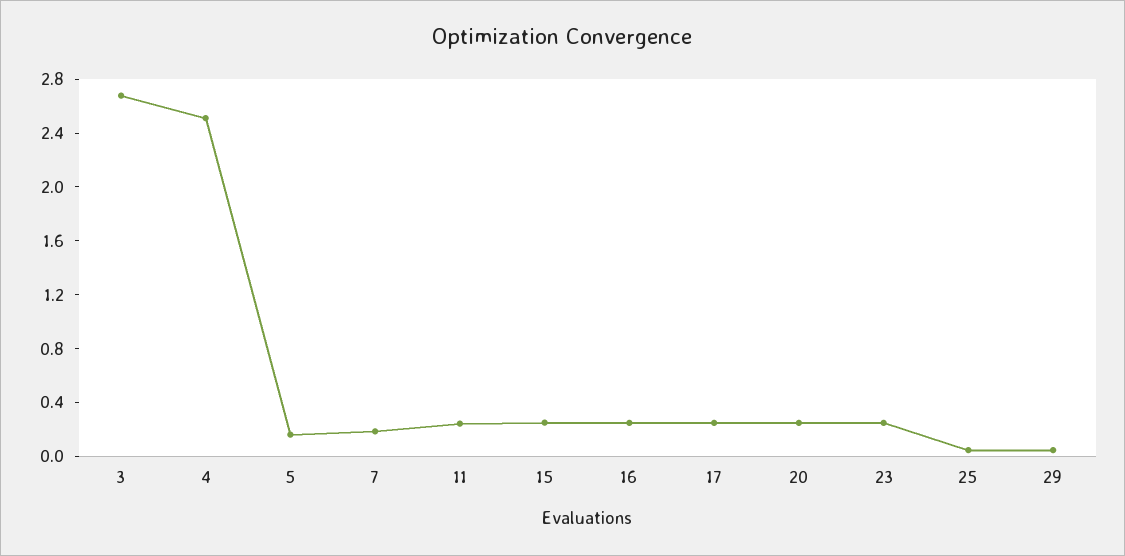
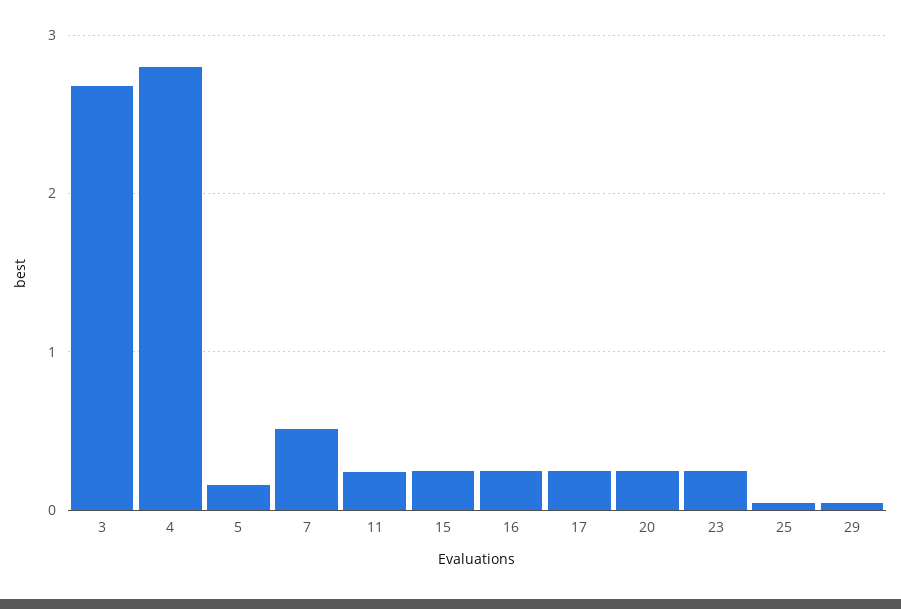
4: 2.5 -> 2.8
7: 0.2 -> 0.5

